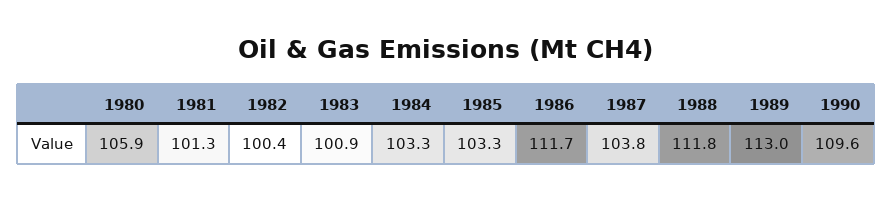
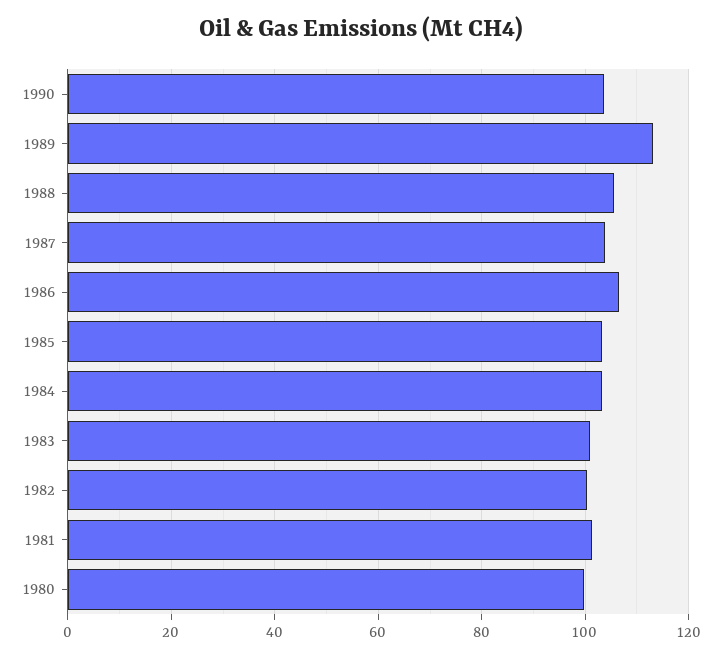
1980: 105.9 -> 100
1986: 111.7 -> 106
1988: 111.8 -> 106
1990: 109.6 -> 104

